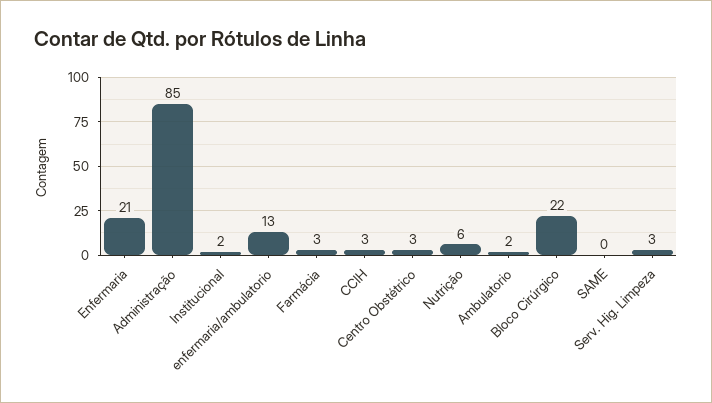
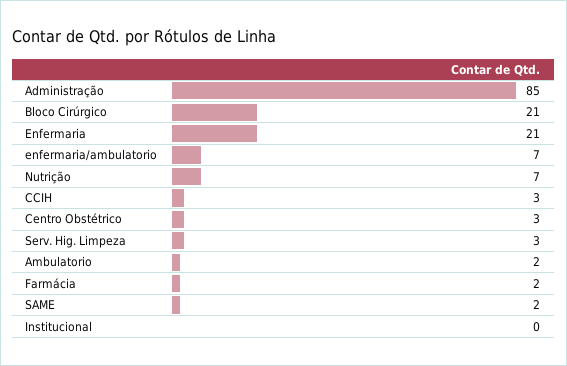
Institucional: 2 -> 0
enfermaria/ambulatorio: 13 -> 7
Farmácia: 3 -> 2
Nutrição: 6 -> 7
Bloco Cirúrgico: 22 -> 21
SAME: 0 -> 2

